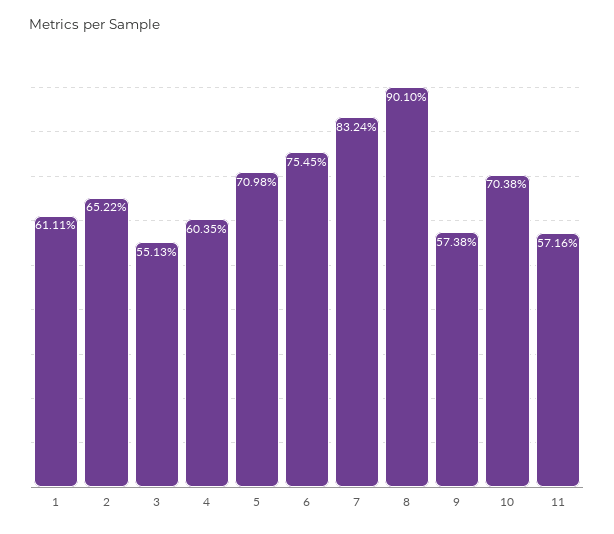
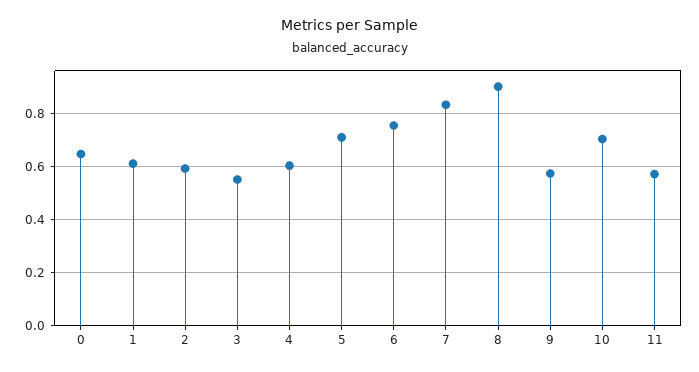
2: 0.6522 -> 0.6
0: none -> 0.65

